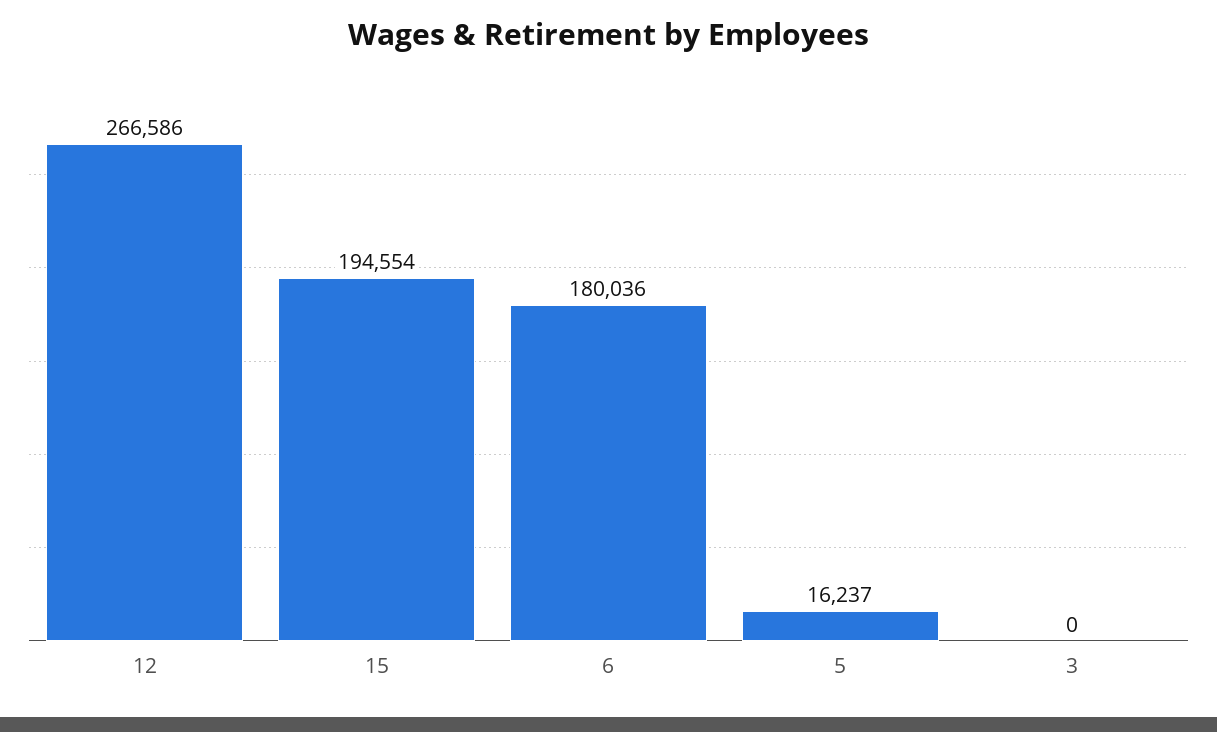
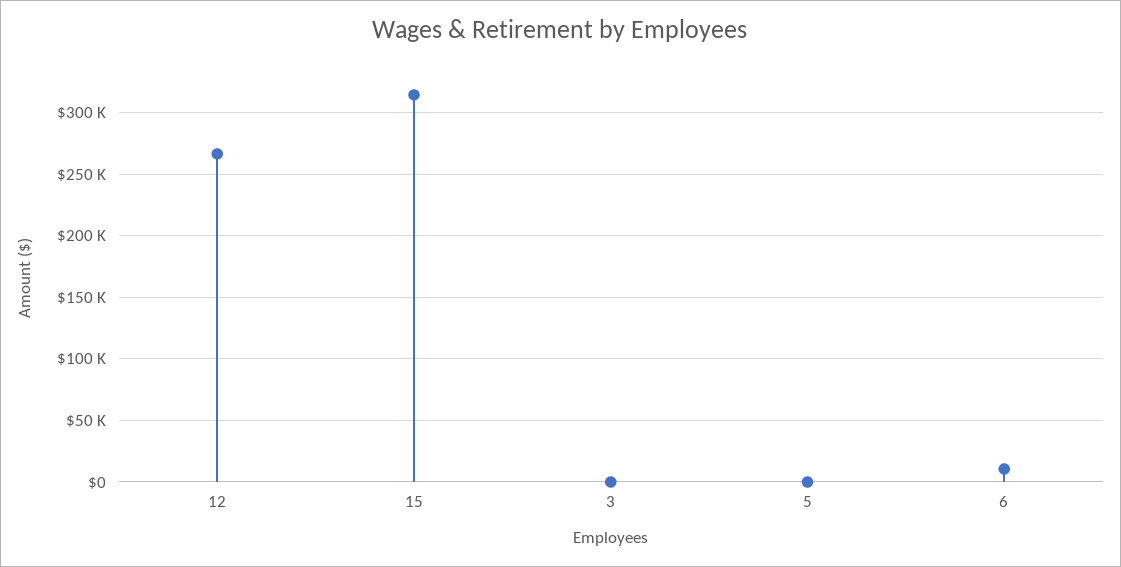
15: 194554 -> 315000
6: 180036 -> 10000
5: 16237 -> 0

